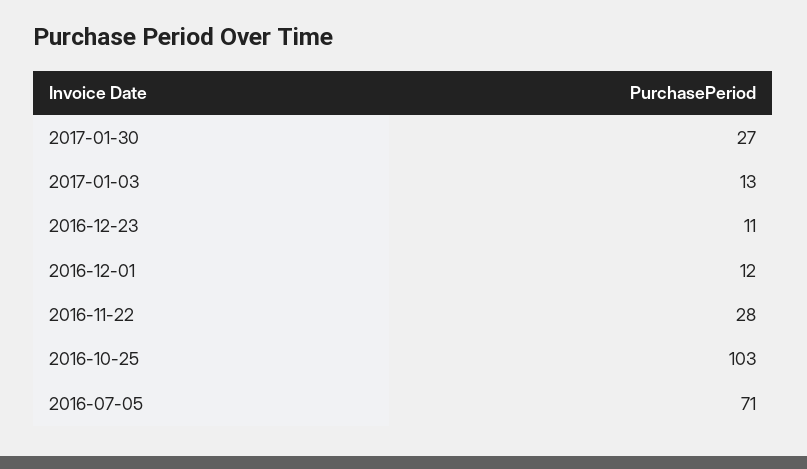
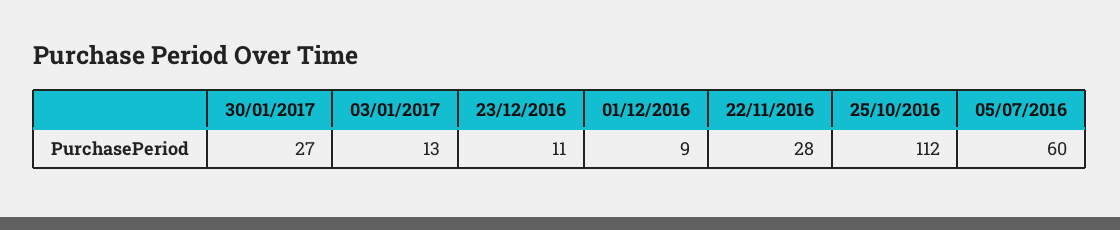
2016-12-01: 12 -> 9
2016-10-25: 103 -> 112
2016-07-05: 71 -> 60

